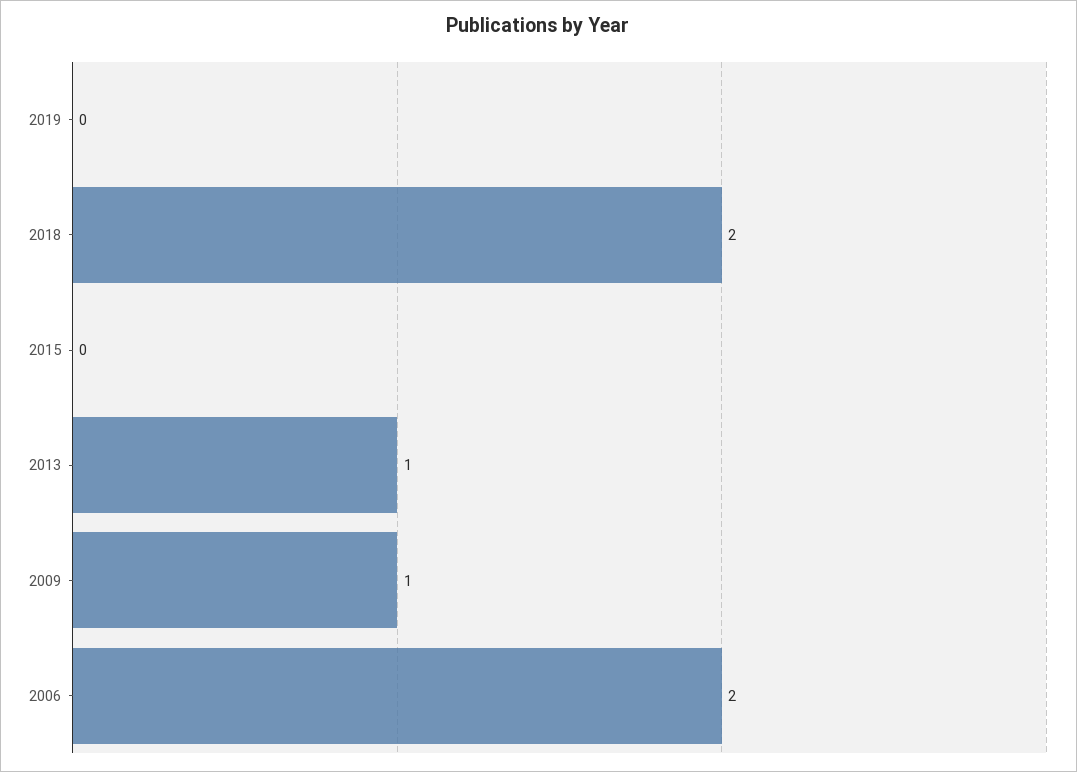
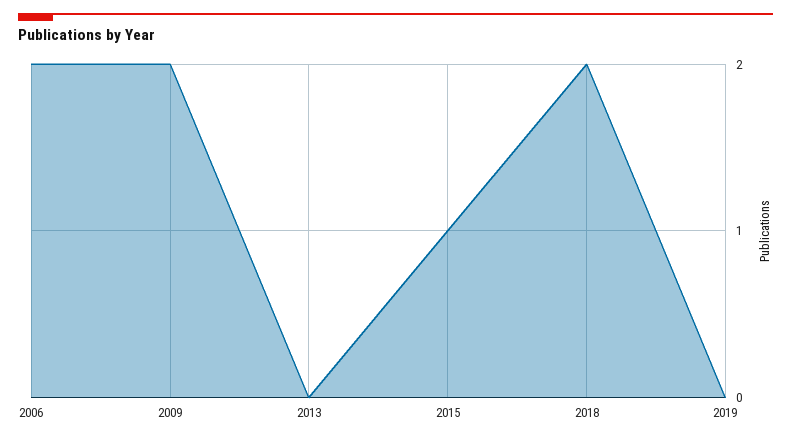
2015: 0 -> 1
2013: 1 -> 0
2009: 1 -> 2

